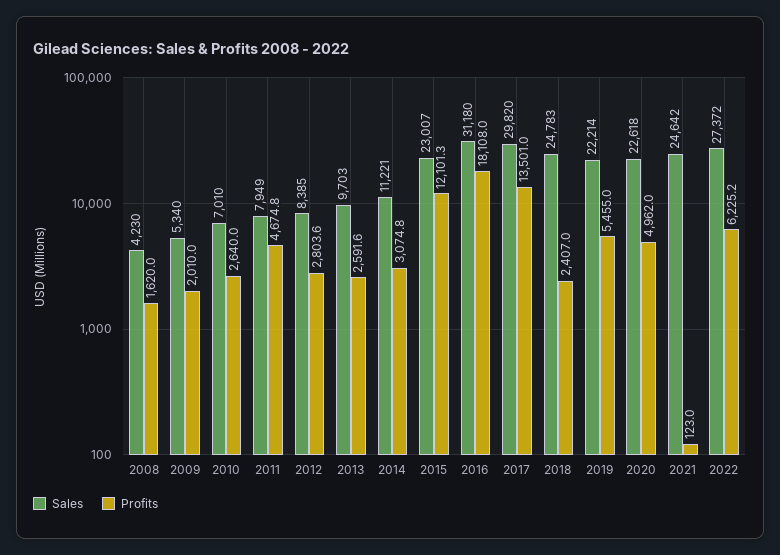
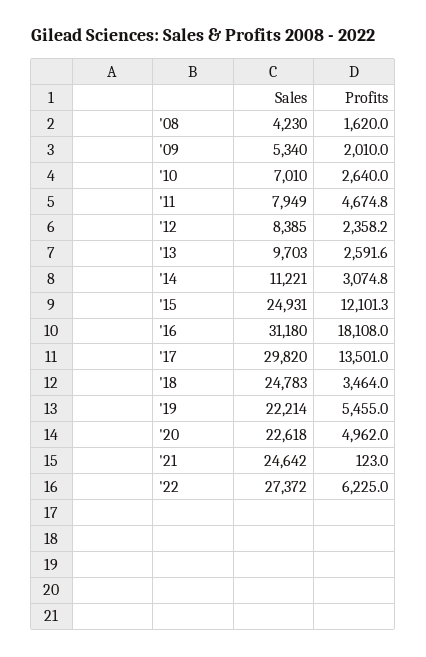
Profits, 2012: 2803.6 -> 2358.2
Sales, 2015: 23007 -> 24931
Profits, 2018: 2407 -> 3464
Profits, 2022: 6225.2 -> 6225

